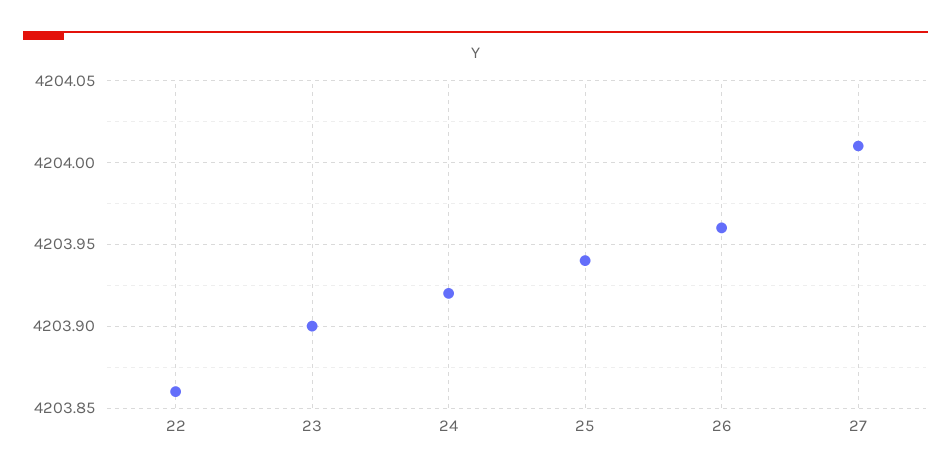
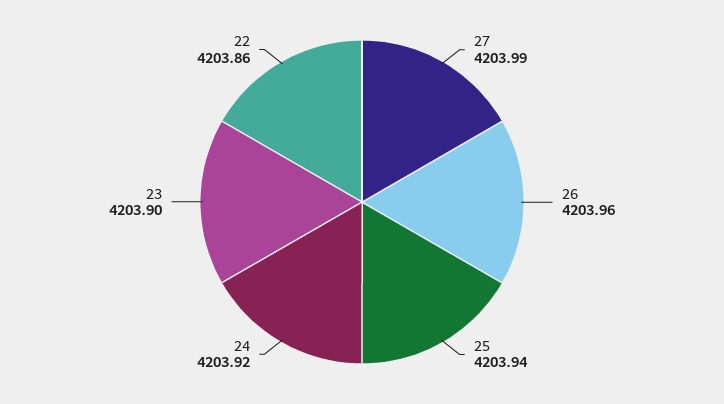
27: 4204.01 -> 4203.99

